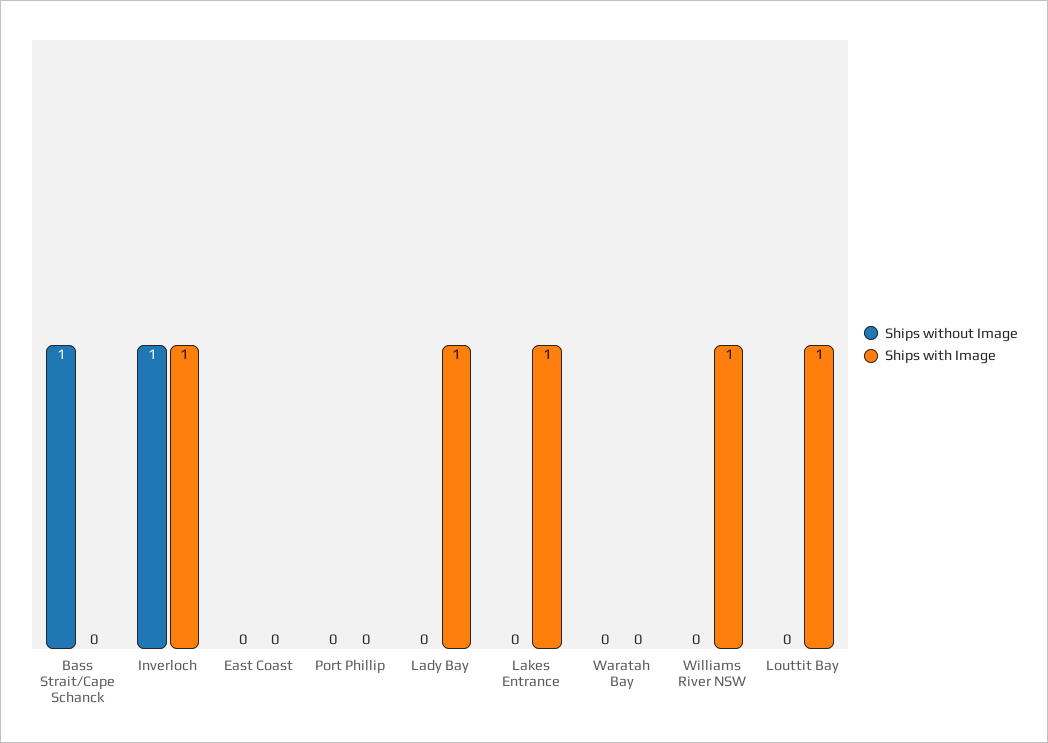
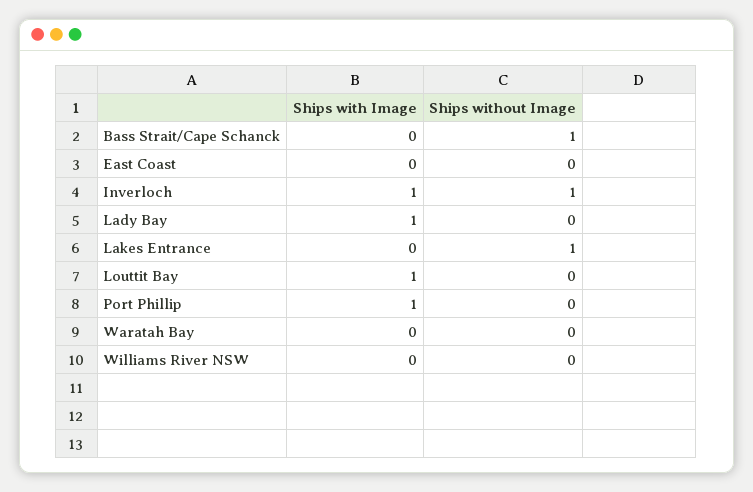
Ships with Image, Port Phillip: 0 -> 1
Ships without Image, Lakes Entrance: 0 -> 1
Ships with Image, Lakes Entrance: 1 -> 0
Ships with Image, Williams River NSW: 1 -> 0

